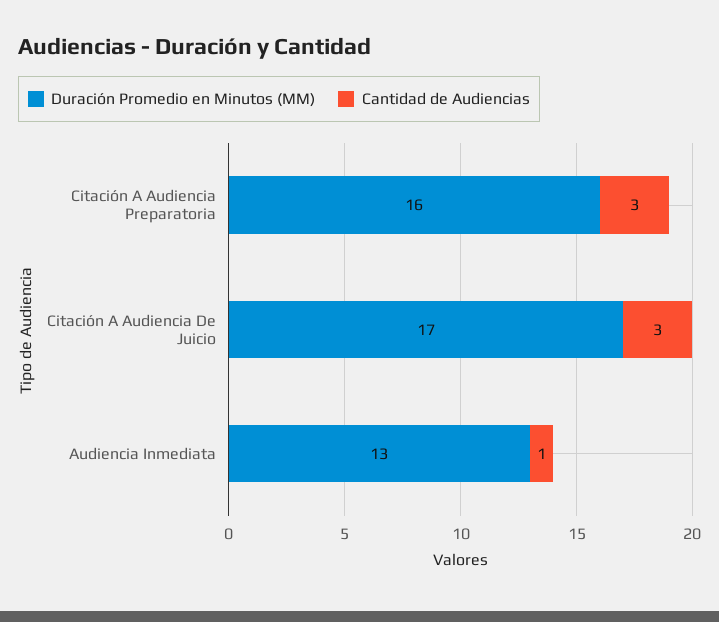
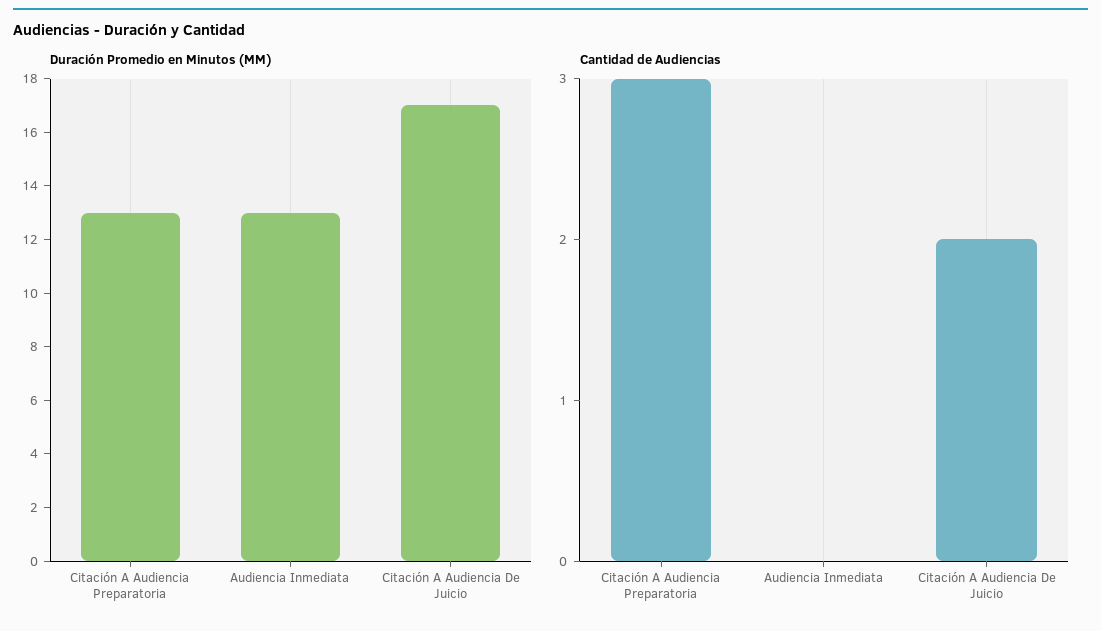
Duración Promedio en Minutos (MM), Citación A Audiencia Preparatoria: 16 -> 13
Cantidad de Audiencias, Citación A Audiencia De Juicio: 3 -> 2
Cantidad de Audiencias, Audiencia Inmediata: 1 -> 0

